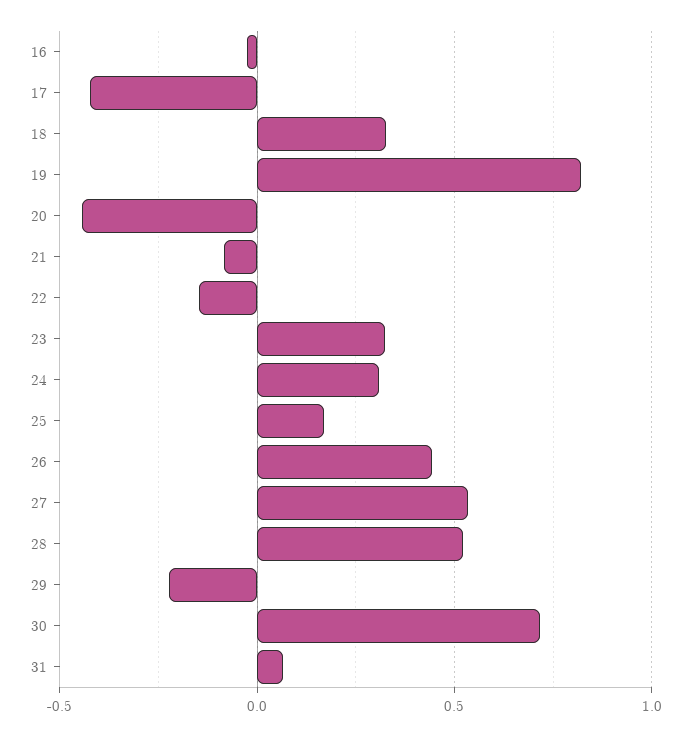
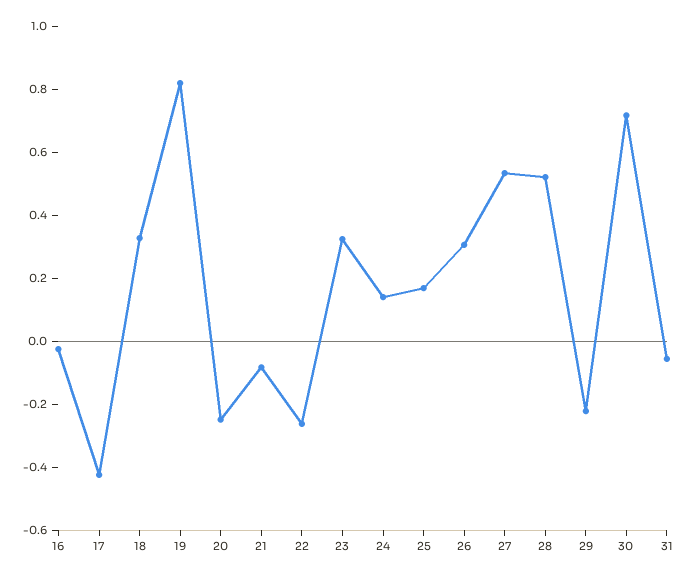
20: -0.45 -> -0.25
22: -0.15 -> -0.25
24: 0.3 -> 0.15
26: 0.45 -> 0.3
31: 0.05 -> -0.05

